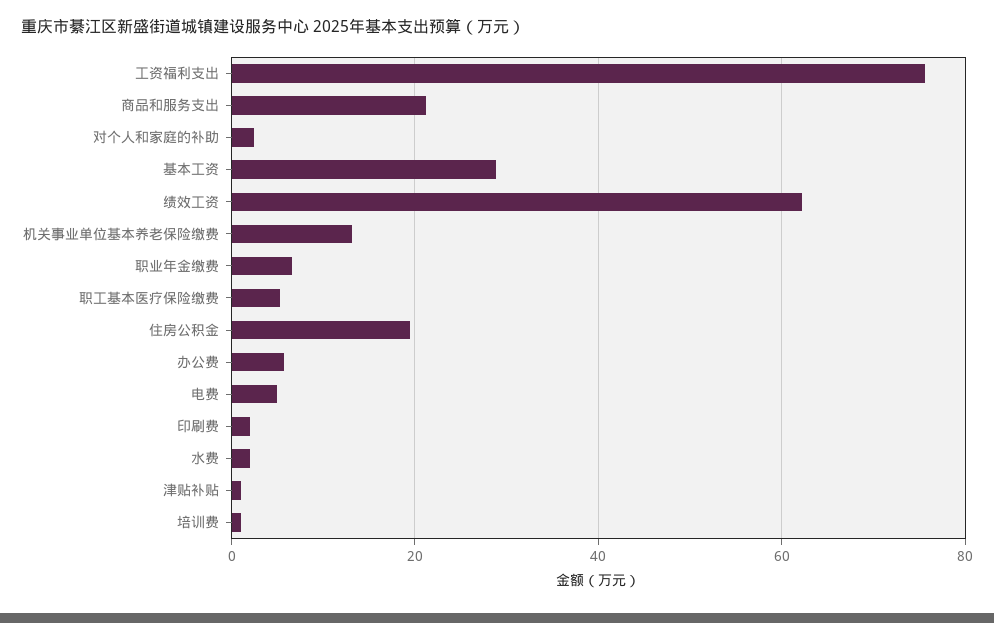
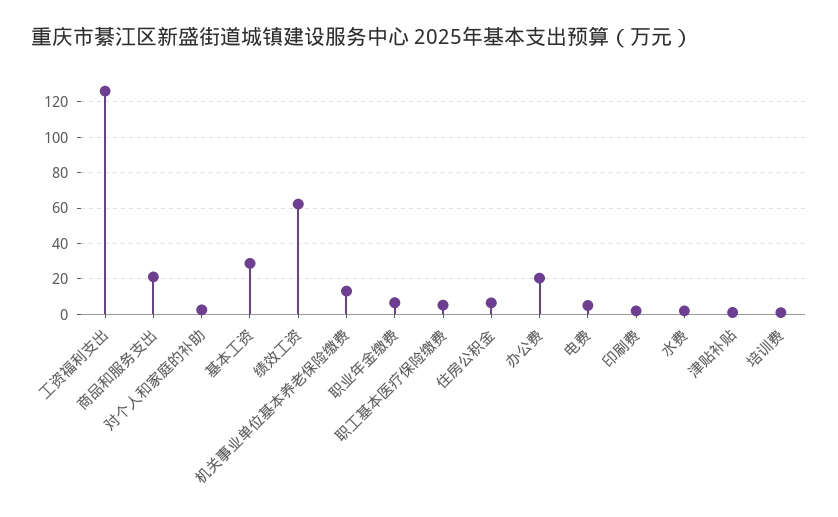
工资福利支出: 76 -> 125
住房公积金: 20 -> 5
办公费: 6 -> 20

